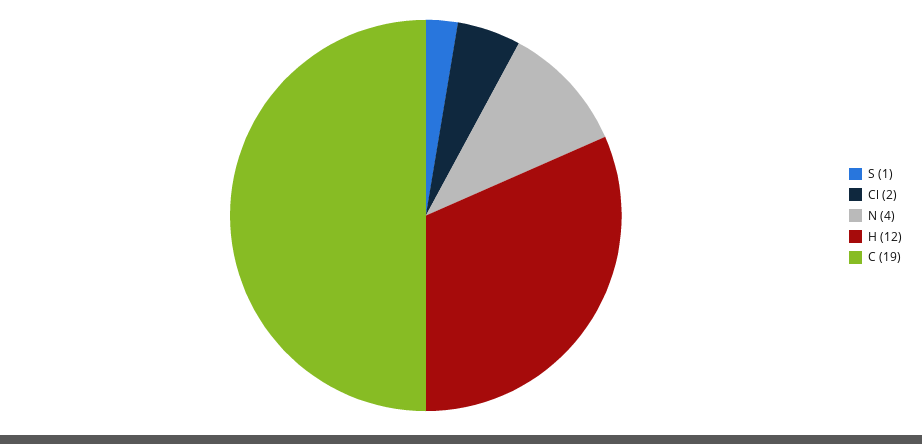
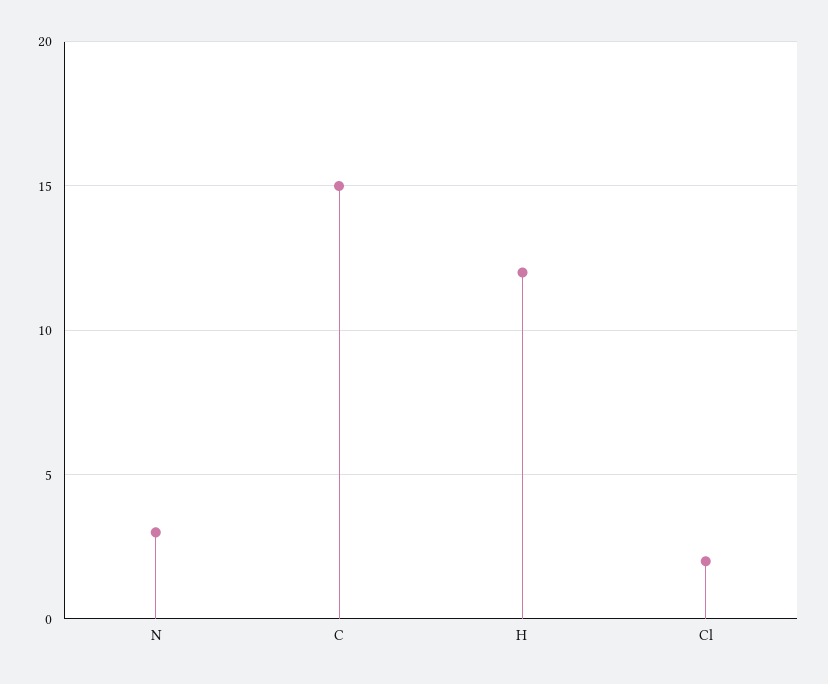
S: 1 -> none
N: 4 -> 3
C: 19 -> 15

